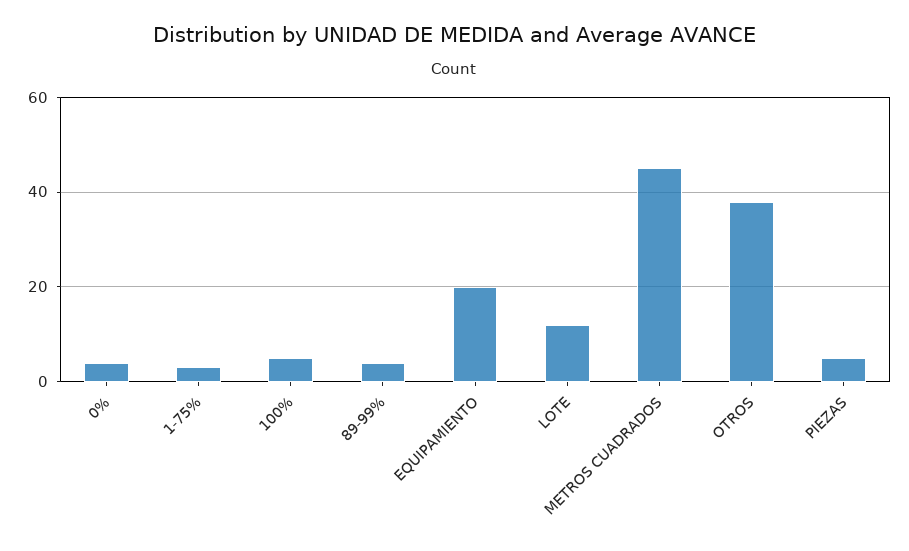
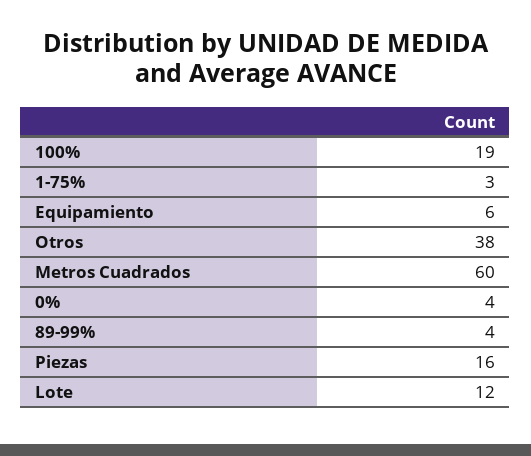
100%: 5 -> 19
EQUIPAMIENTO: 20 -> 6
METROS CUADRADOS: 45 -> 60
PIEZAS: 5 -> 16

